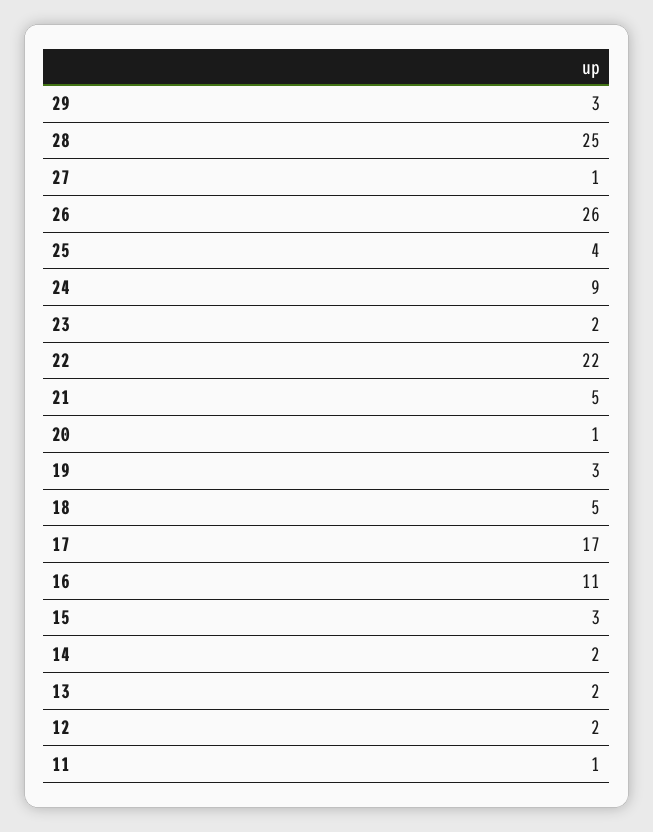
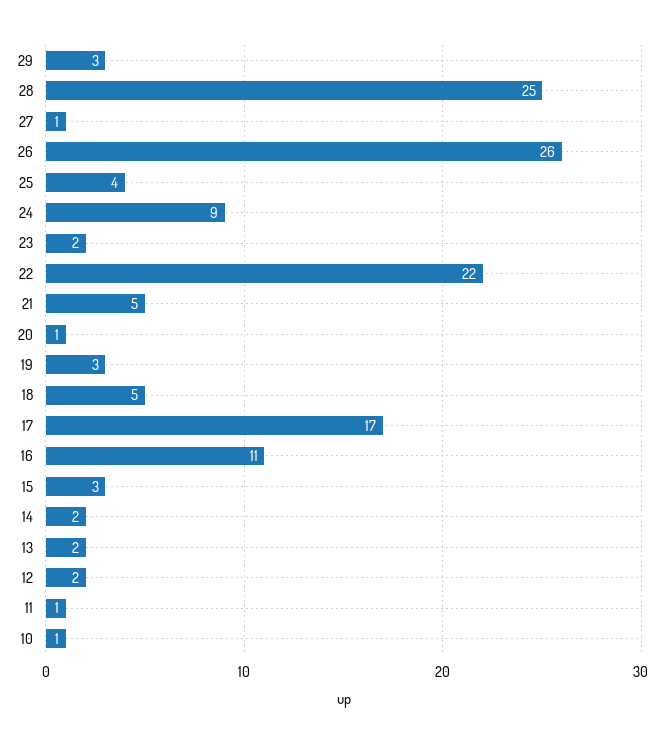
10: none -> 1

